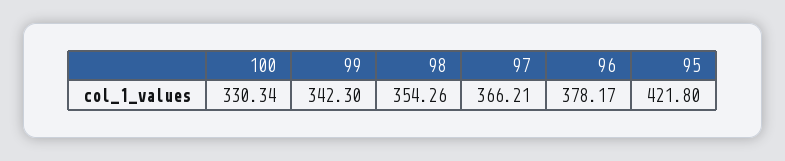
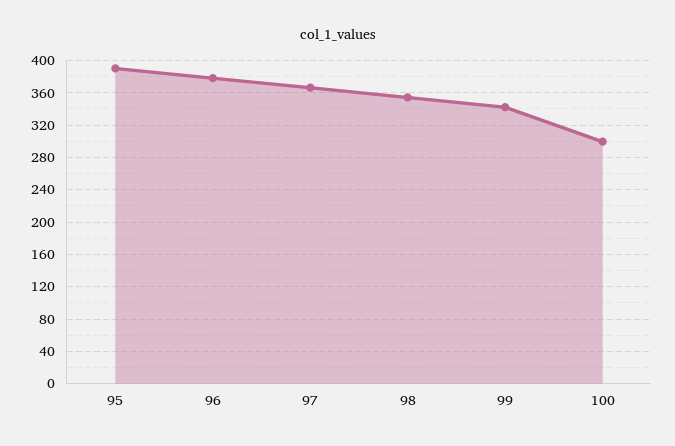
100: 330.34 -> 300
95: 421.8 -> 390

